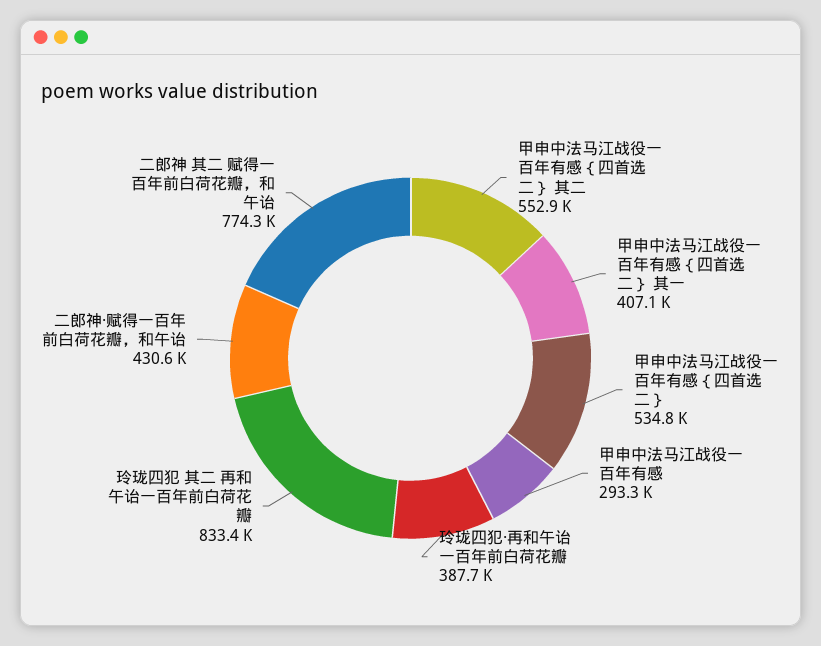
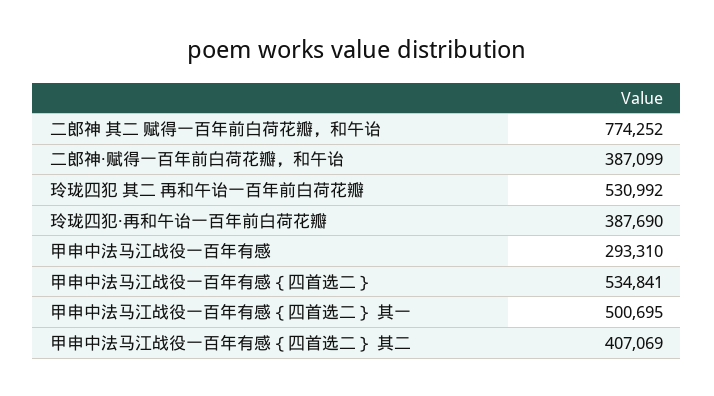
甲申中法马江战役一百年有感｛四首选二｝ 其二: 552900 -> 407069
甲申中法马江战役一百年有感｛四首选二｝ 其一: 407100 -> 500695
玲珑四犯 其二 再和午诒一百年前白荷花瓣: 833400 -> 530992
二郎神·赋得一百年前白荷花瓣，和午诒: 430600 -> 387099

